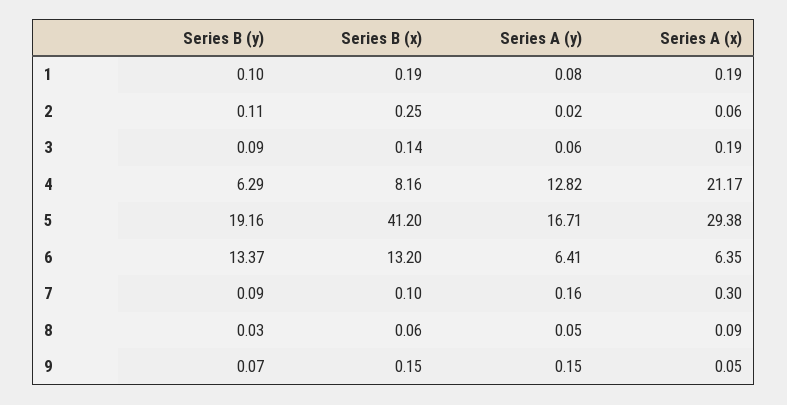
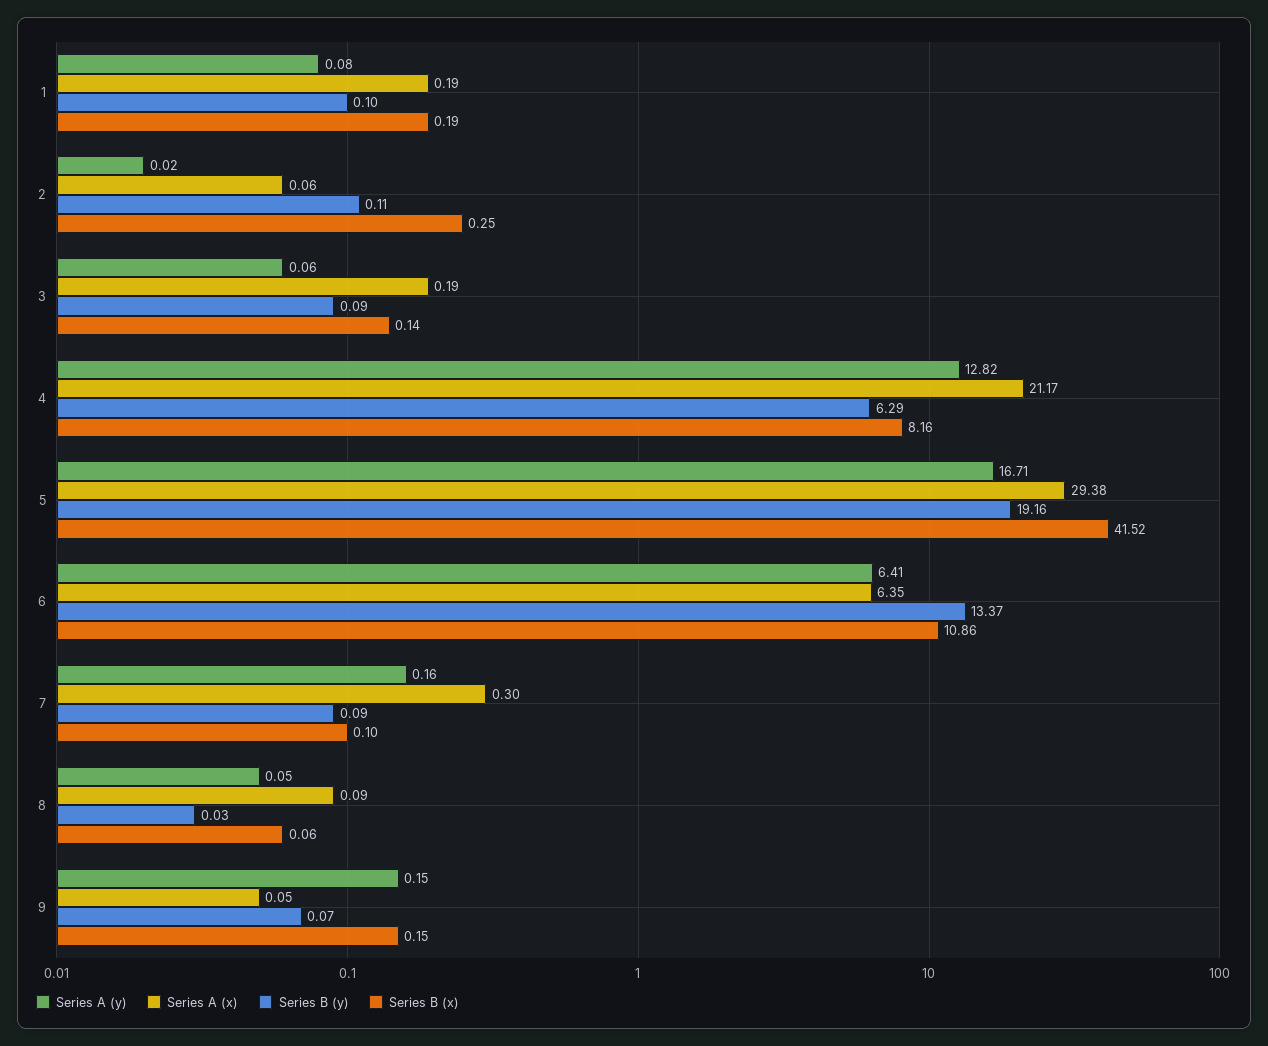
Series B (x), 5: 41.2 -> 41.52
Series B (x), 6: 13.2 -> 10.86

